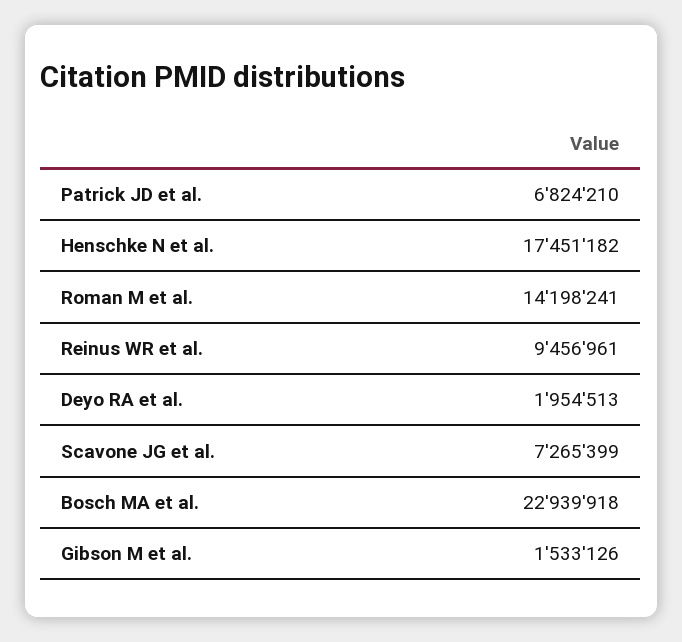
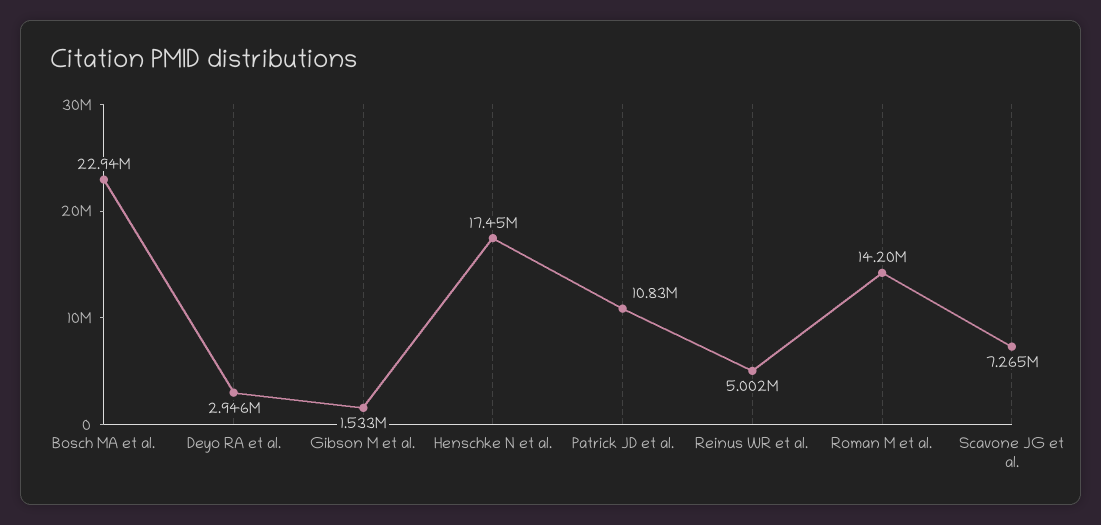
Patrick JD et al.: 6824210 -> 10830000
Reinus WR et al.: 9456961 -> 5002000
Deyo RA et al.: 1954513 -> 2946000

